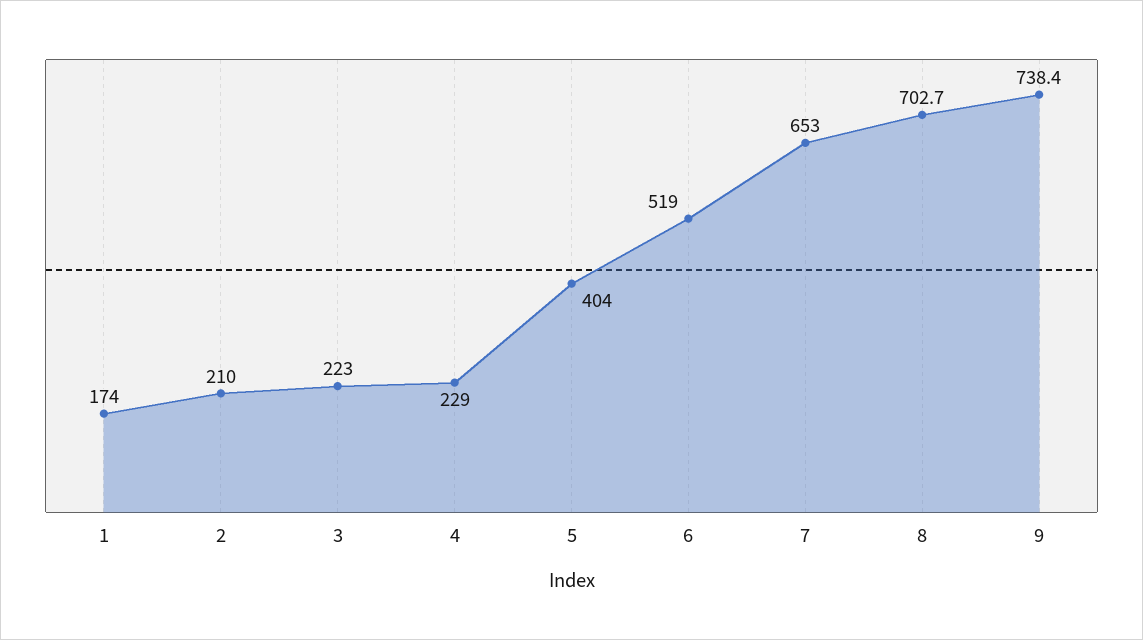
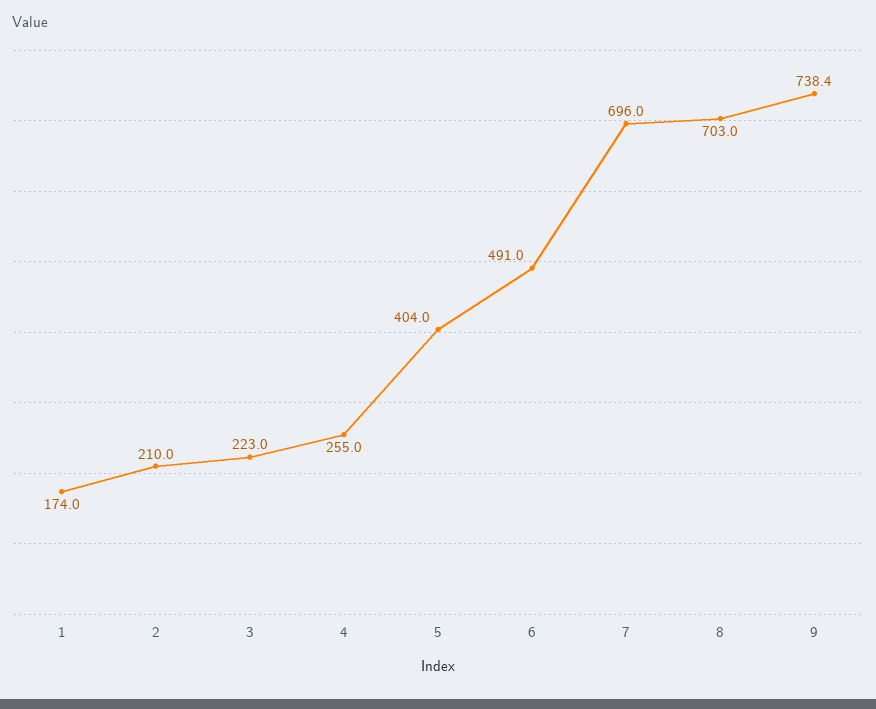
4: 229 -> 255
6: 519 -> 491
7: 653 -> 696
8: 702.7 -> 703

